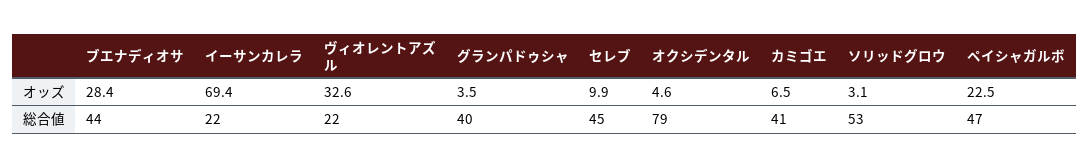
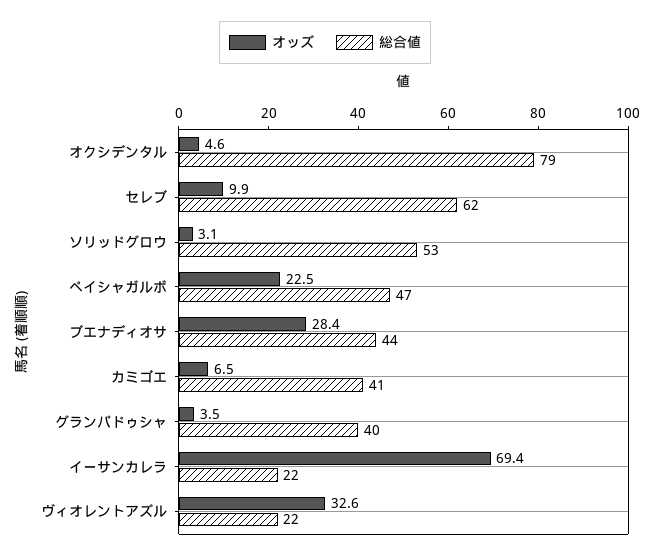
総合値, セレブ: 45 -> 62

